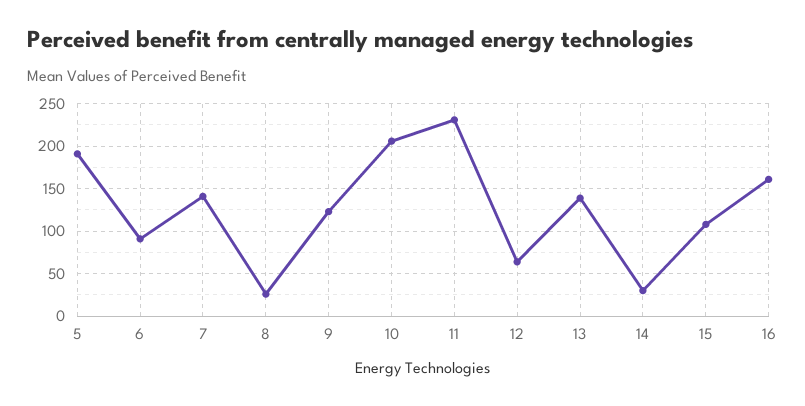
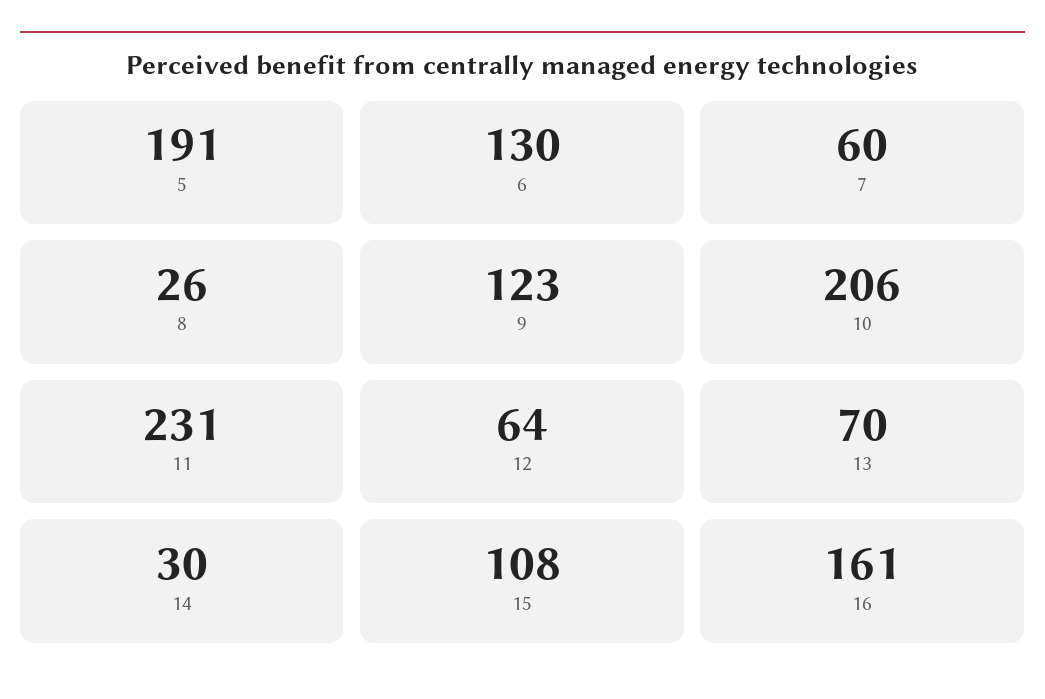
6: 90 -> 130
7: 140 -> 60
13: 140 -> 70

